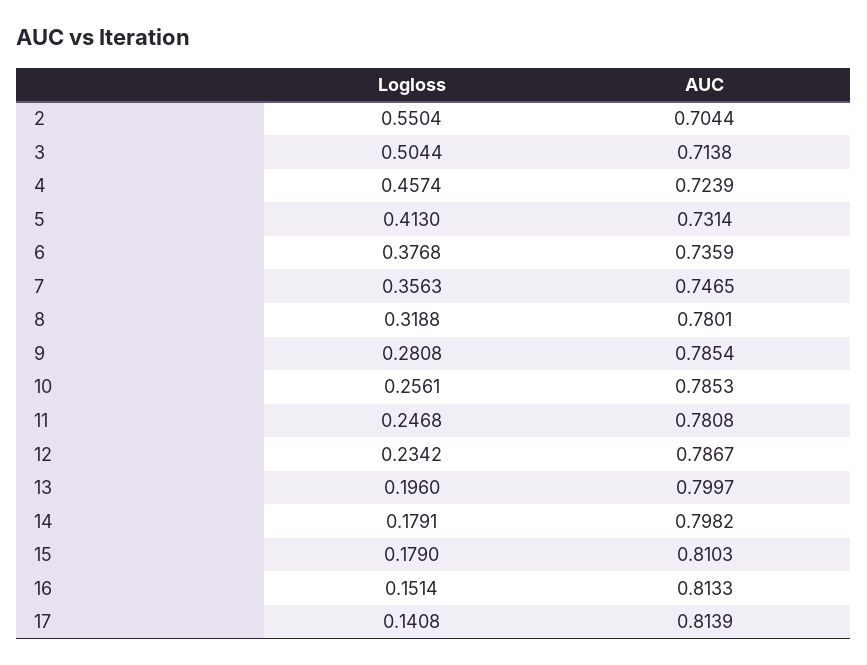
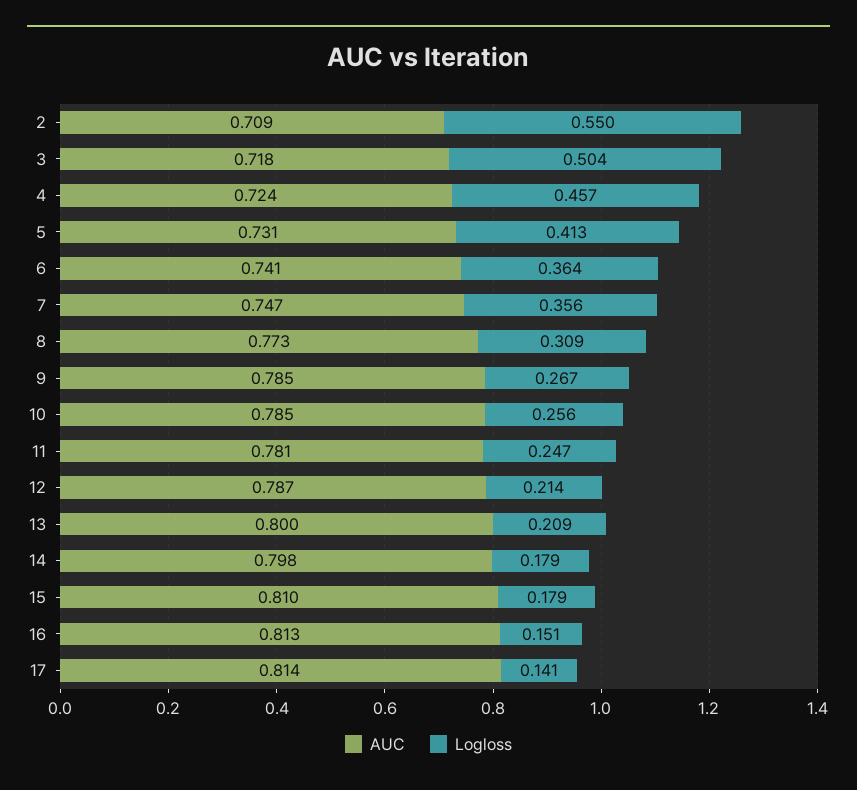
AUC, 2: 0.7044 -> 0.709
AUC, 3: 0.7138 -> 0.718
Logloss, 6: 0.3768 -> 0.364
AUC, 6: 0.7359 -> 0.741
Logloss, 8: 0.3188 -> 0.309
AUC, 8: 0.7801 -> 0.773
Logloss, 9: 0.2808 -> 0.267
Logloss, 12: 0.2342 -> 0.214
Logloss, 13: 0.196 -> 0.209

